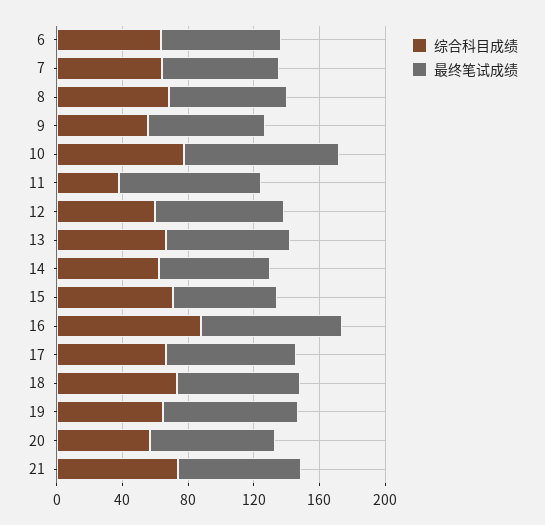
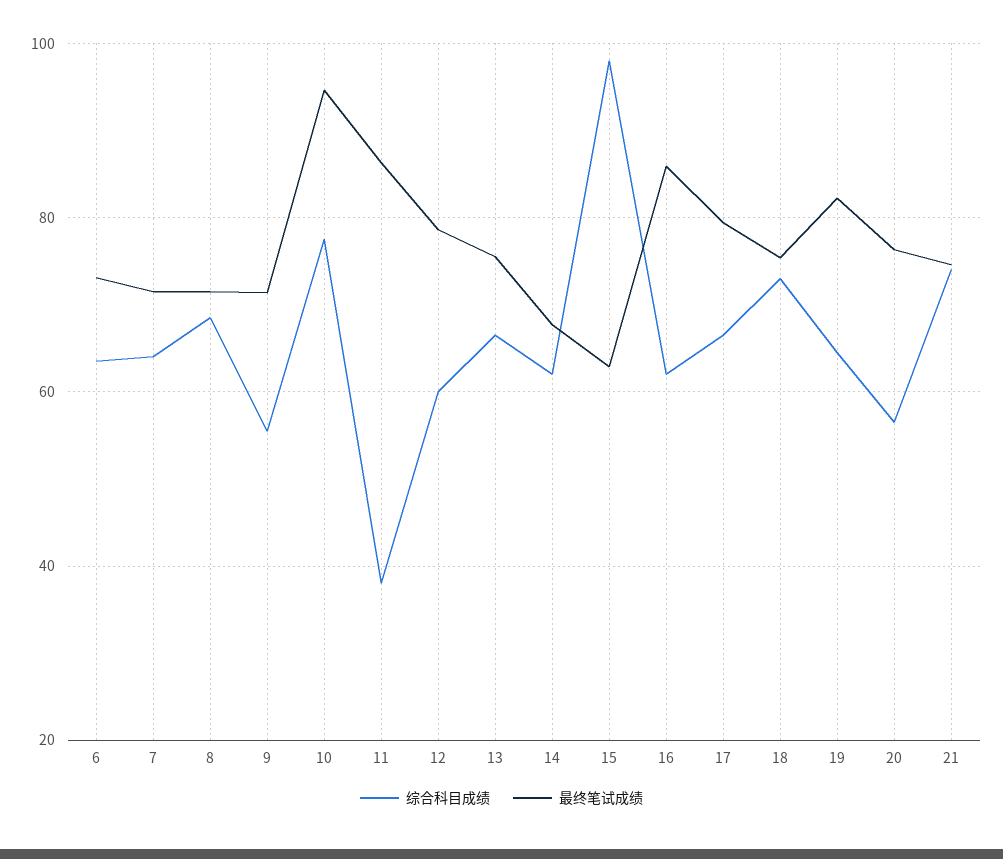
综合科目成绩, 15: 70 -> 98
综合科目成绩, 16: 90 -> 62

